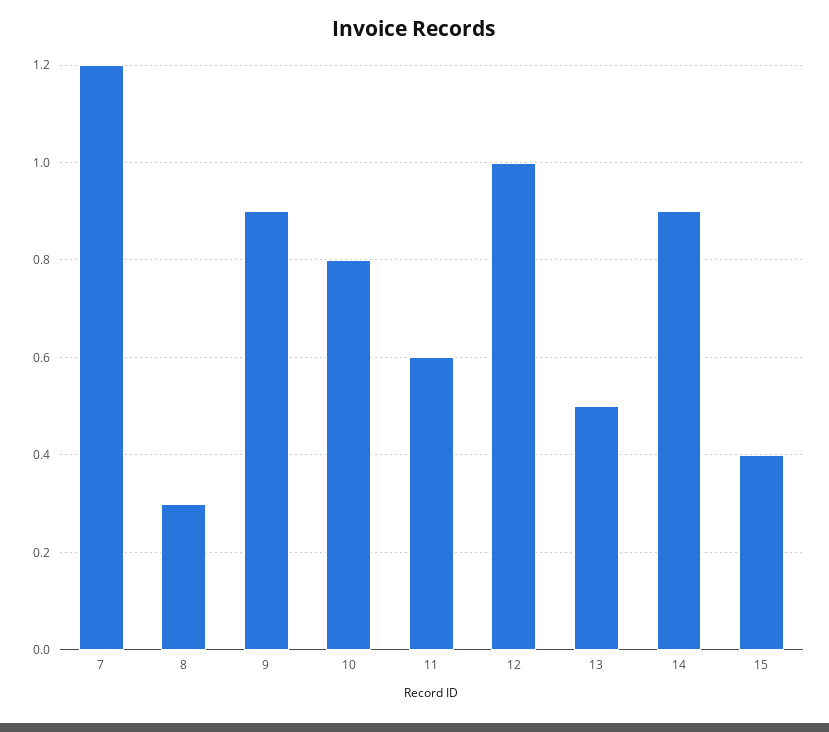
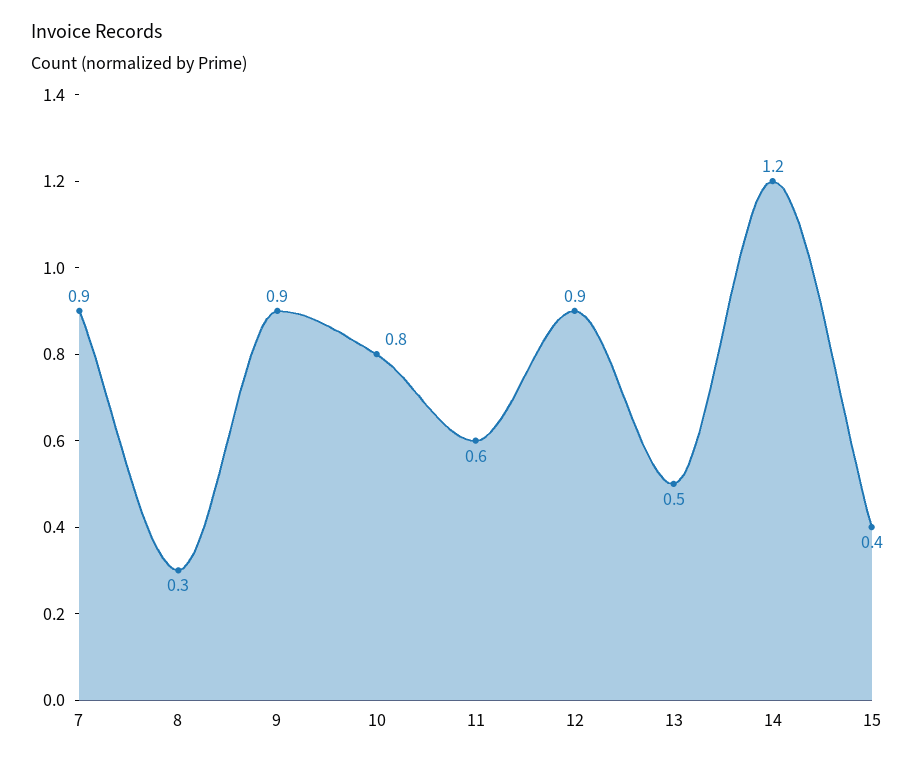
7: 1.2 -> 0.9
12: 1 -> 0.9
14: 0.9 -> 1.2

